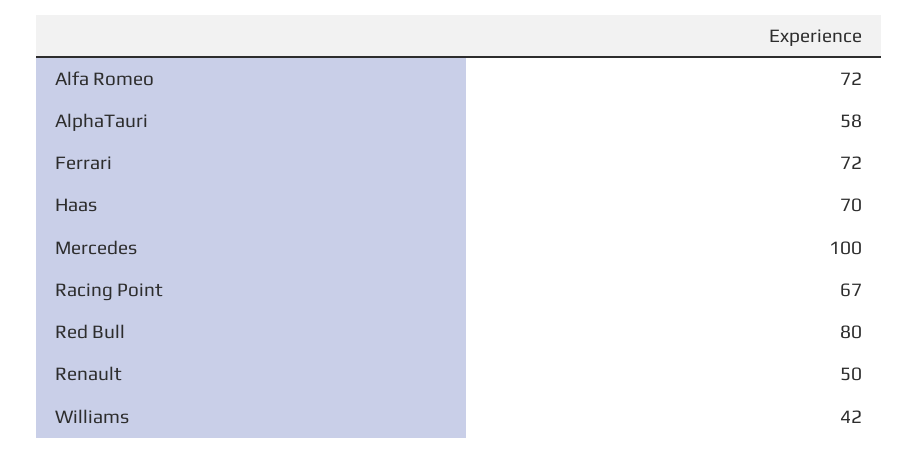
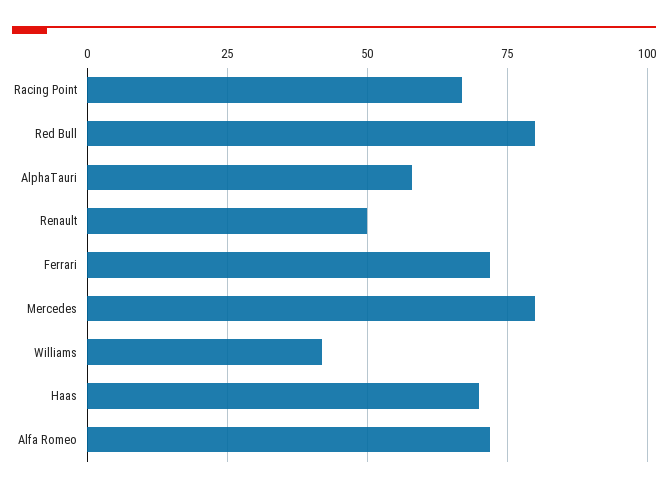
Mercedes: 100 -> 80

